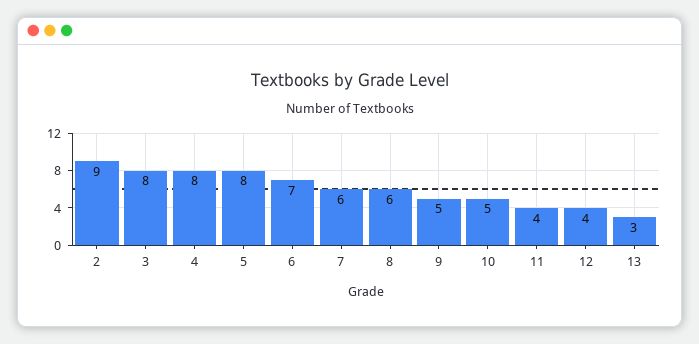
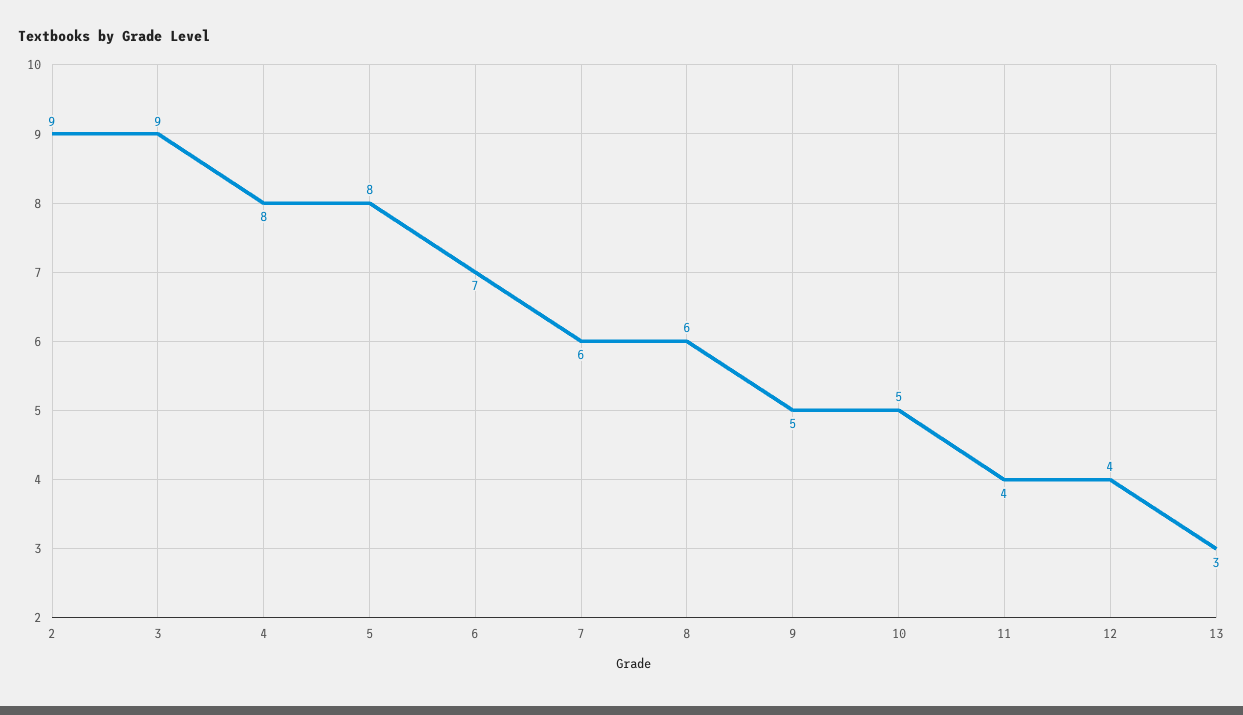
3: 8 -> 9

